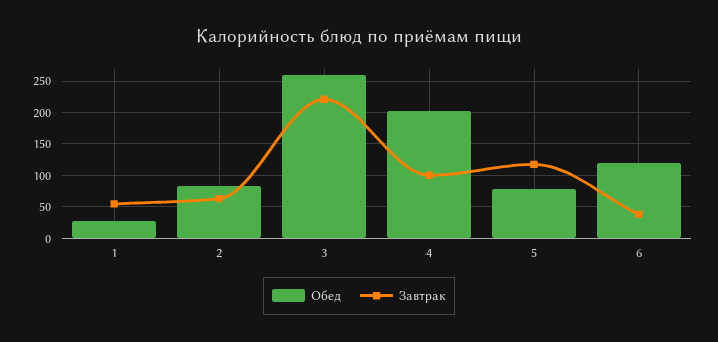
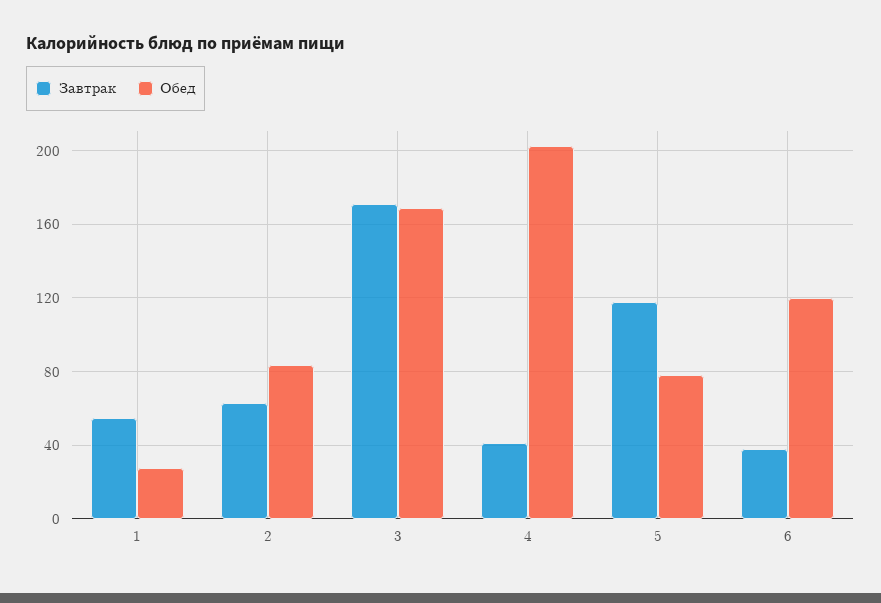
Обед, 3: 260 -> 170
Завтрак, 3: 220 -> 170
Завтрак, 4: 100 -> 40

